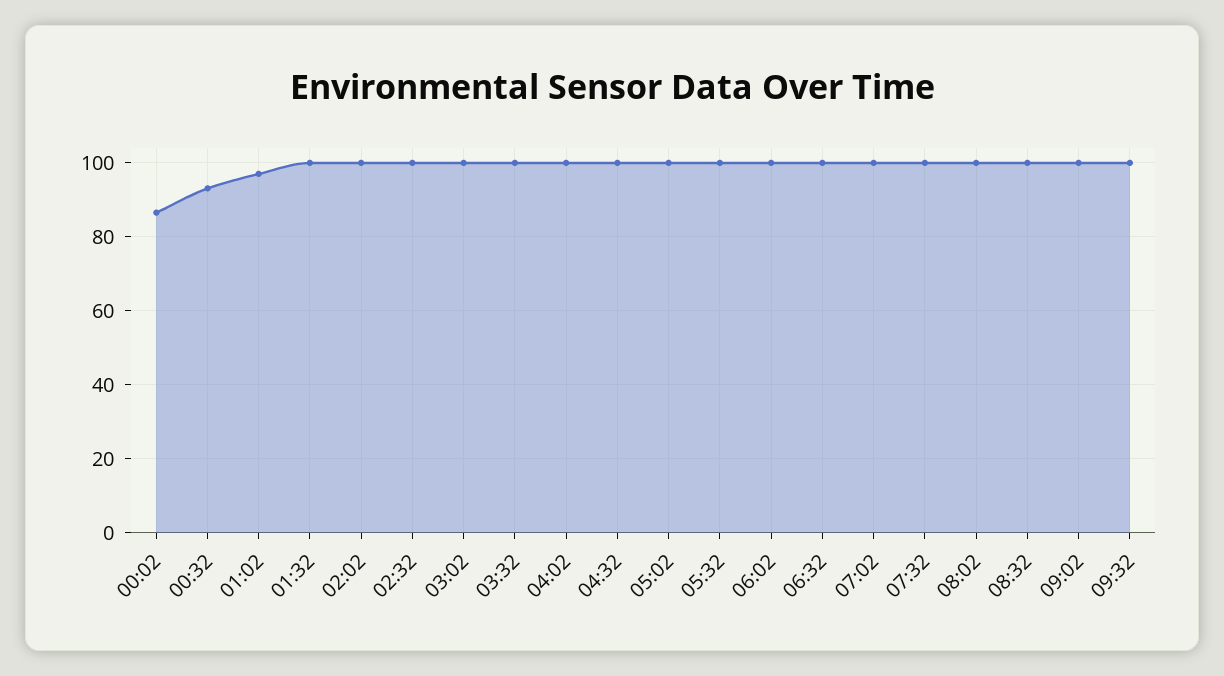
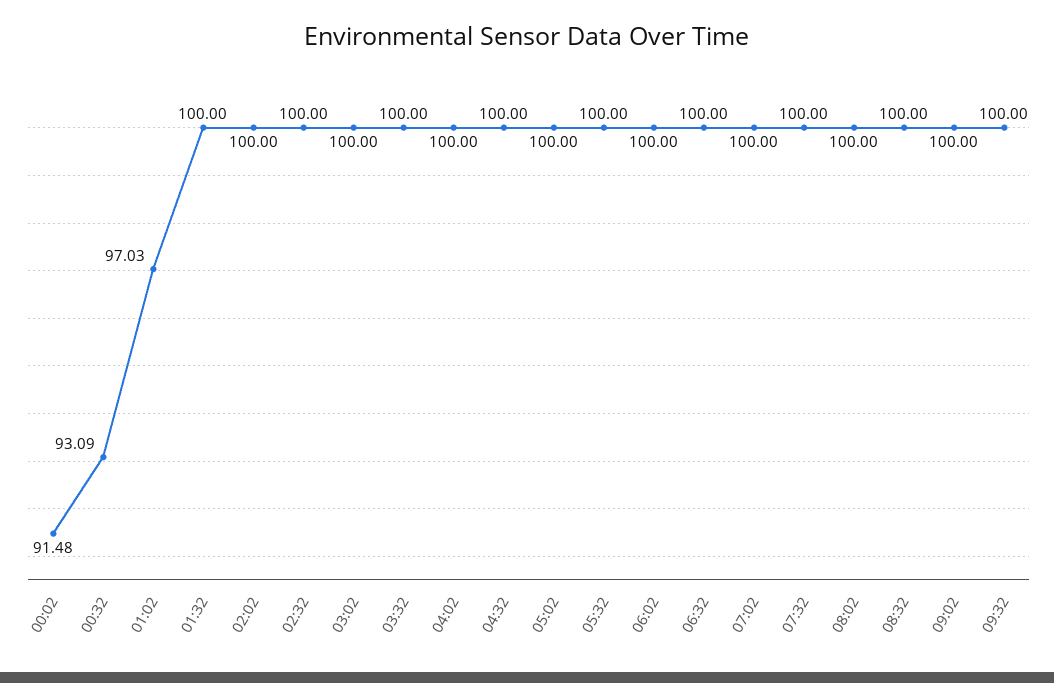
00:02: 86 -> 91.48

